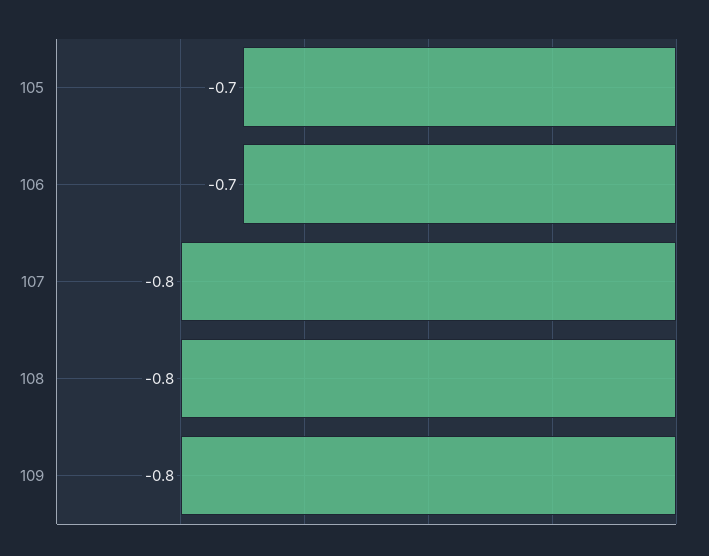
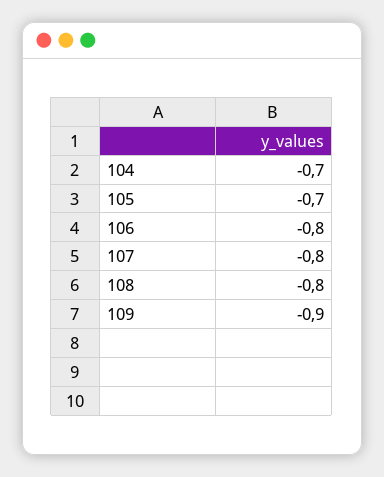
106: -0.7 -> -0.8
109: -0.8 -> -0.9
104: none -> -0.7

